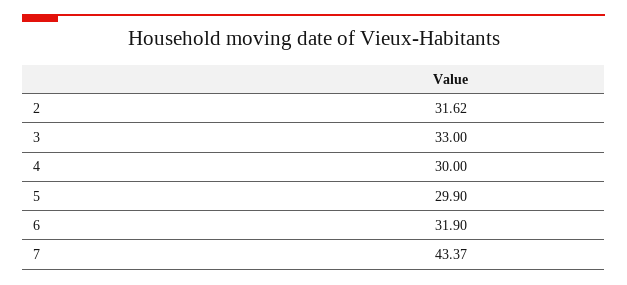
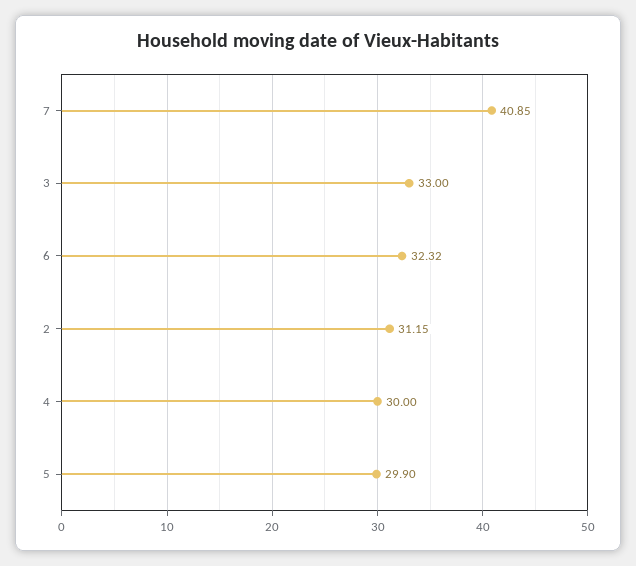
2: 31.62 -> 31.15
6: 31.9 -> 32.32
7: 43.37 -> 40.85

